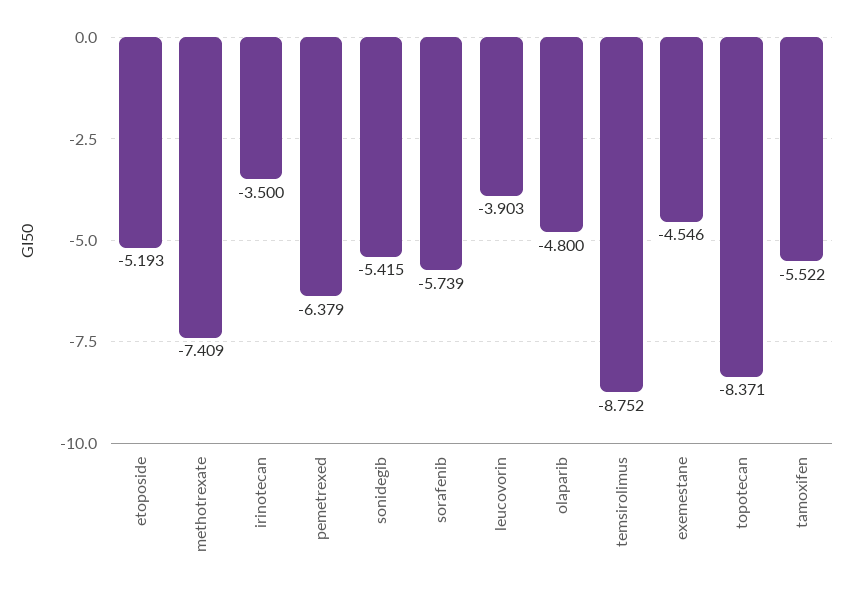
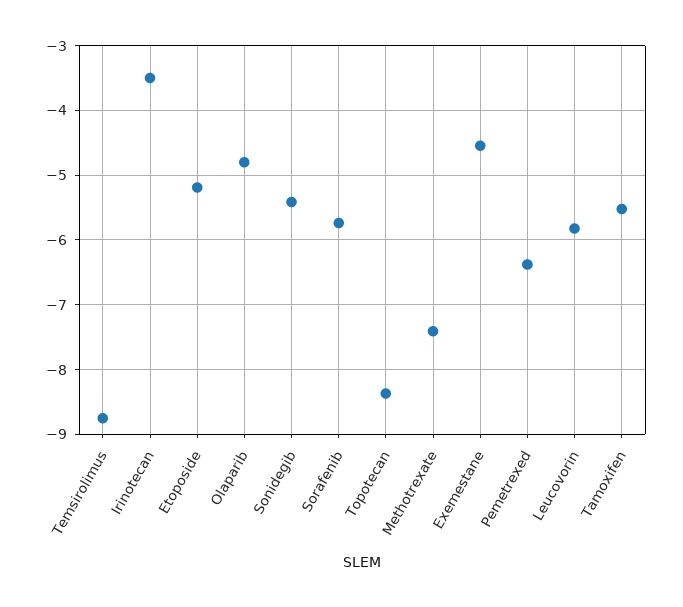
leucovorin: -3.903 -> -5.8

